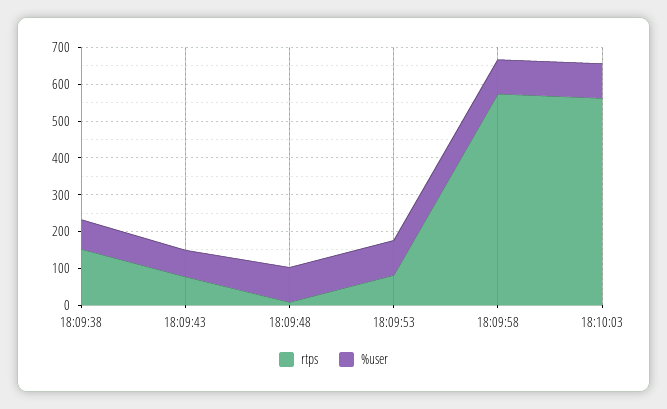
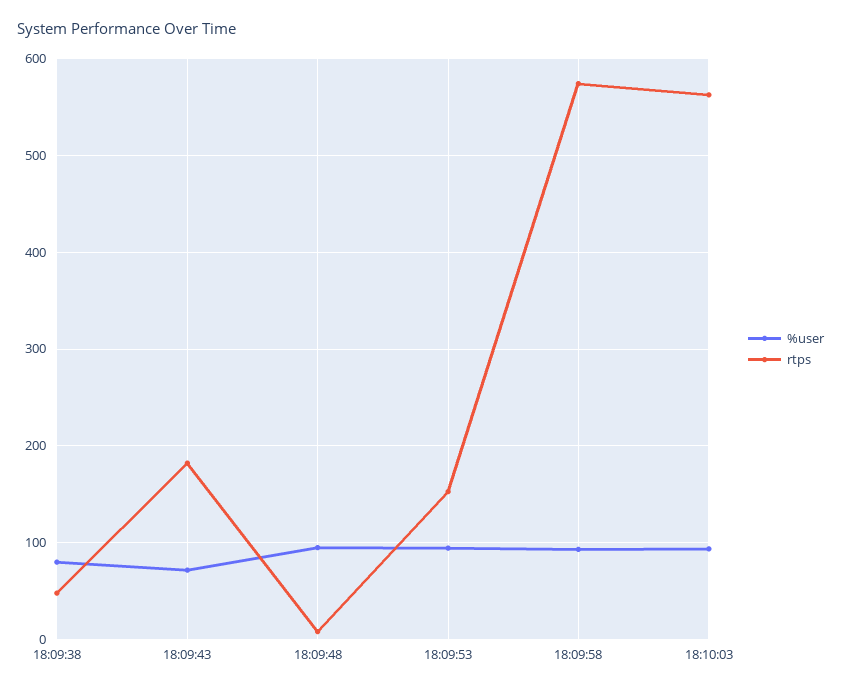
rtps, 18:09:38: 150 -> 50
rtps, 18:09:43: 75 -> 180
rtps, 18:09:53: 75 -> 150

